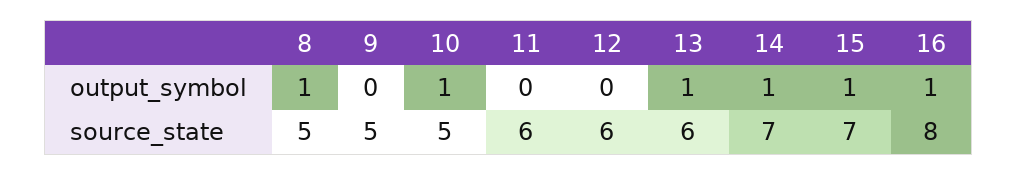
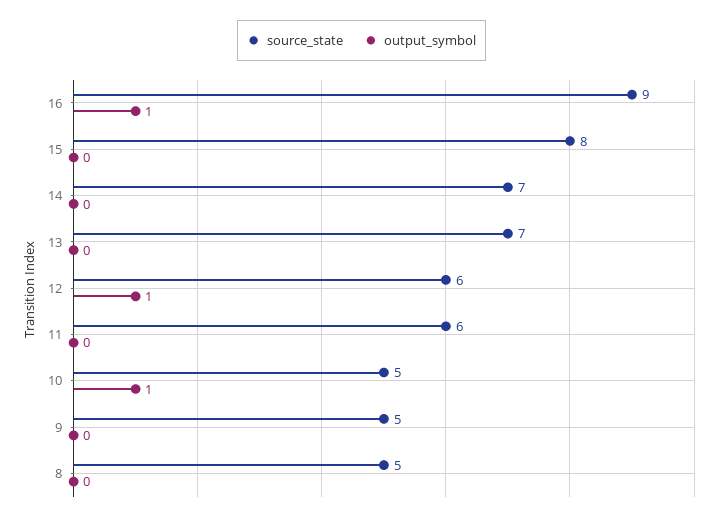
output_symbol, 8: 1 -> 0
output_symbol, 12: 0 -> 1
output_symbol, 13: 1 -> 0
output_symbol, 14: 1 -> 0
output_symbol, 15: 1 -> 0
source_state, 13: 6 -> 7
source_state, 15: 7 -> 8
source_state, 16: 8 -> 9

